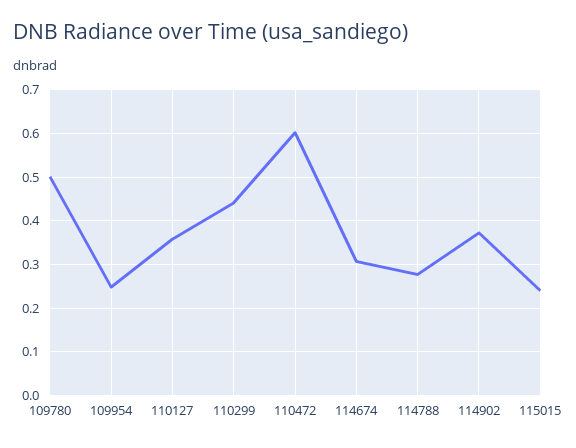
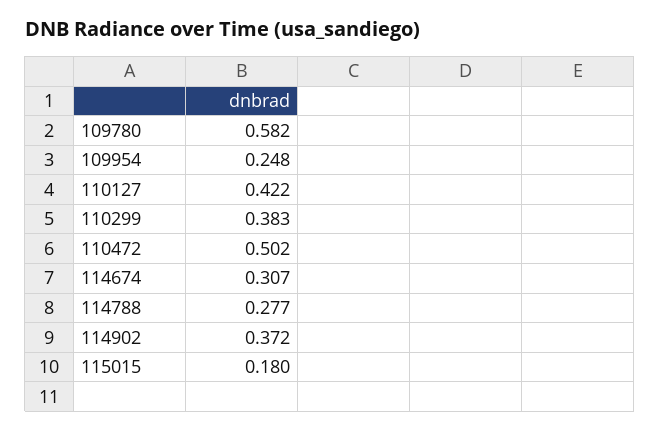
109780: 0.5 -> 0.582
110127: 0.36 -> 0.422
110299: 0.44 -> 0.383
110472: 0.6 -> 0.502
115015: 0.24 -> 0.18

